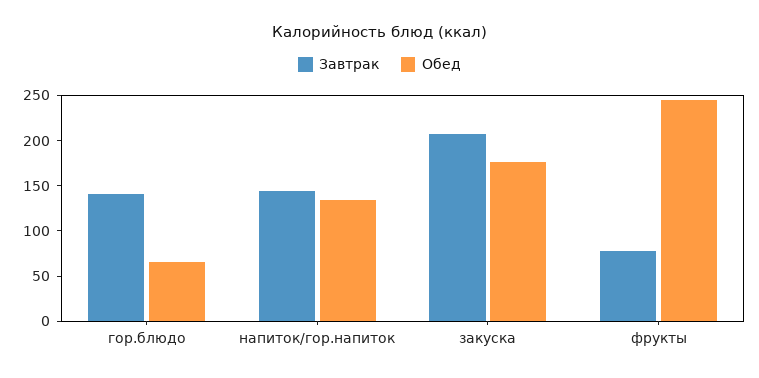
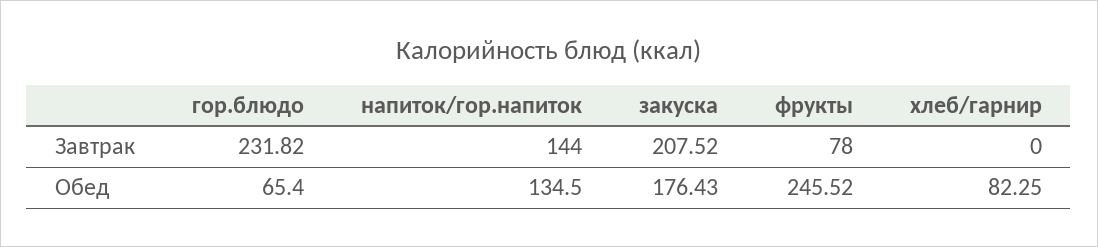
Завтрак, гор.блюдо: 140 -> 231.82
Завтрак, хлеб/гарнир: none -> 0
Обед, хлеб/гарнир: none -> 82.25

